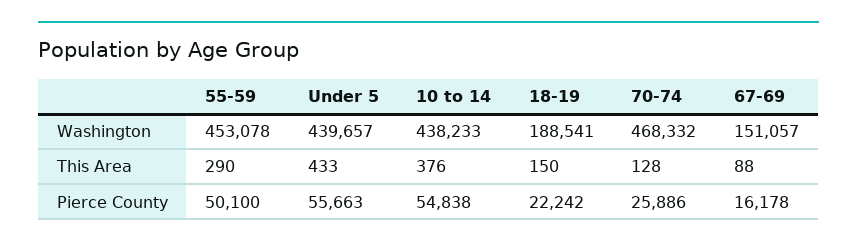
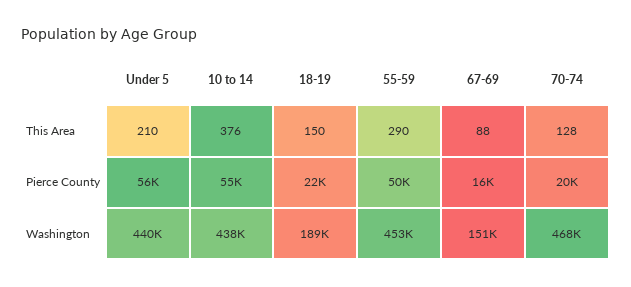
Under 5, This Area: 433 -> 210
70-74, Pierce County: 25886 -> 20000

